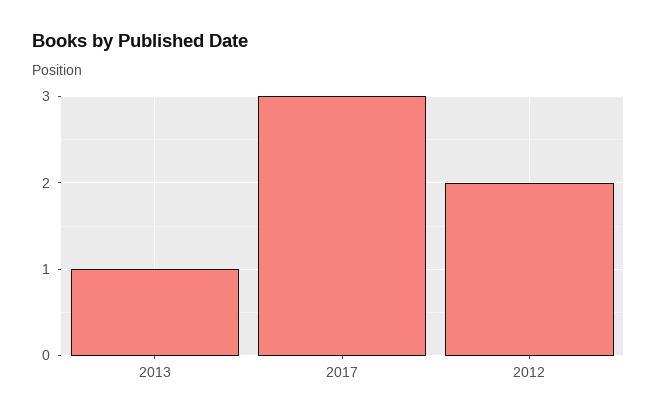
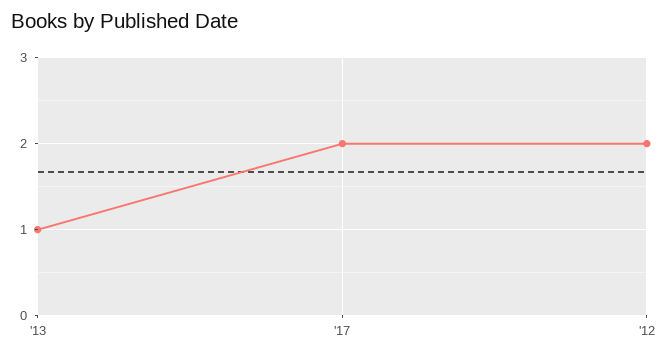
2017: 3 -> 2

